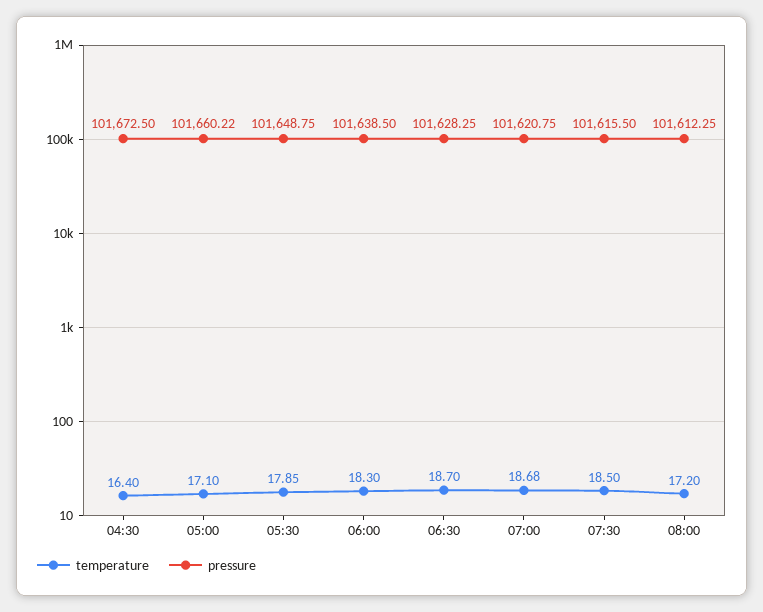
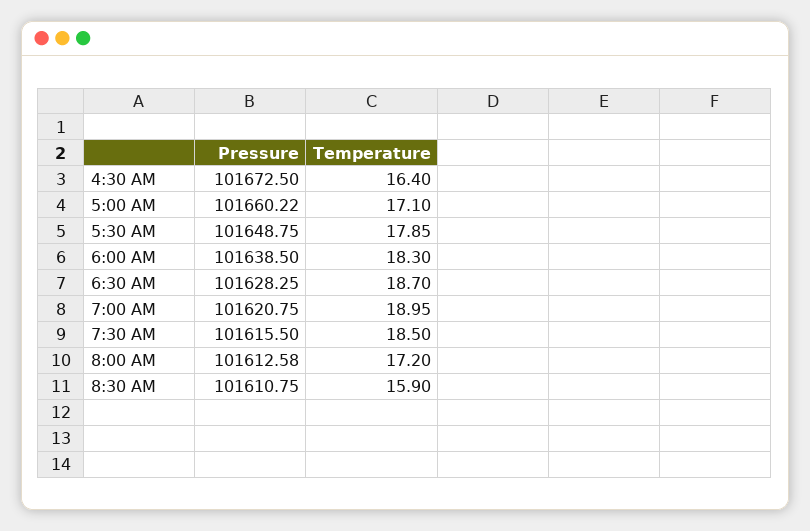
temperature, 07:00: 18.68 -> 18.95
pressure, 08:00: 101612.25 -> 101612.58
pressure, 8:30 AM: none -> 101610.75
temperature, 8:30 AM: none -> 15.9

